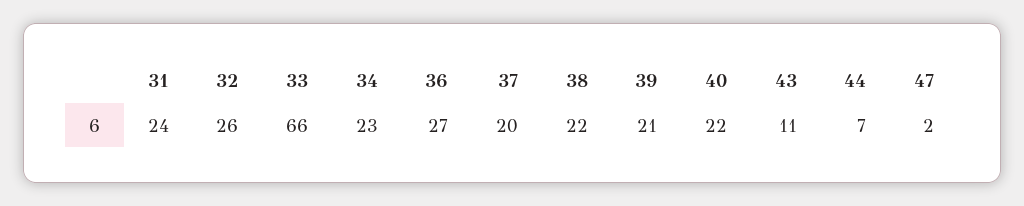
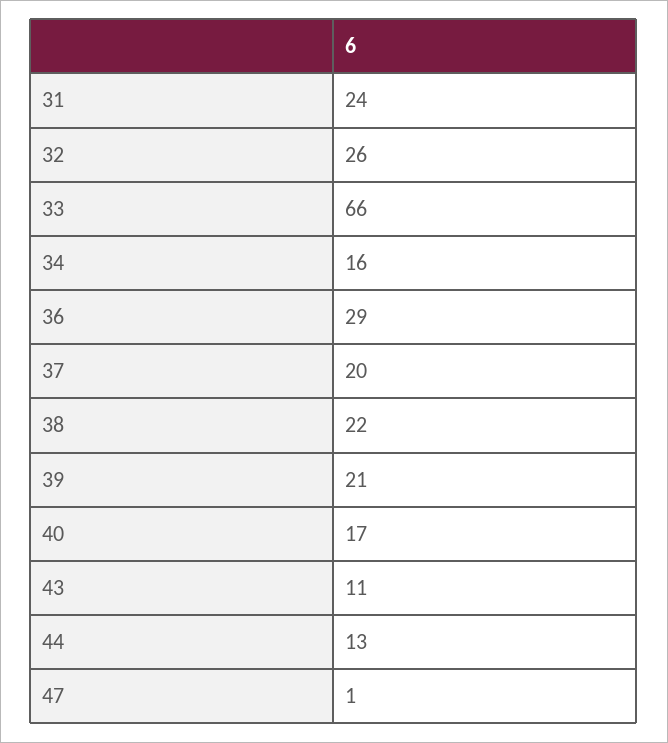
34: 23 -> 16
36: 27 -> 29
40: 22 -> 17
44: 7 -> 13
47: 2 -> 1

